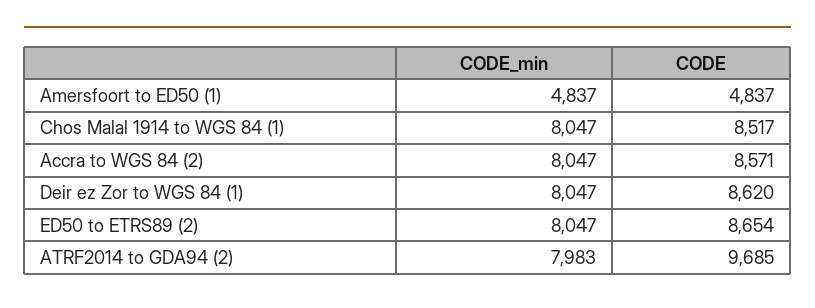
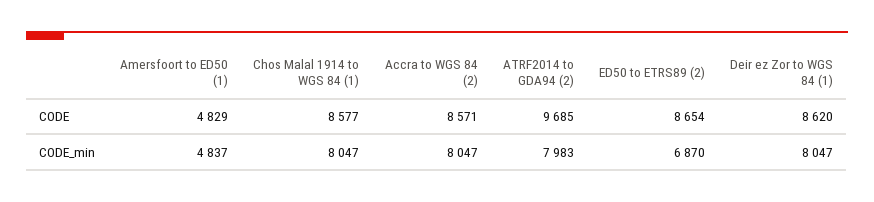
CODE, Amersfoort to ED50 (1): 4837 -> 4829
CODE, Chos Malal 1914 to WGS 84 (1): 8517 -> 8577
CODE_min, ED50 to ETRS89 (2): 8047 -> 6870

